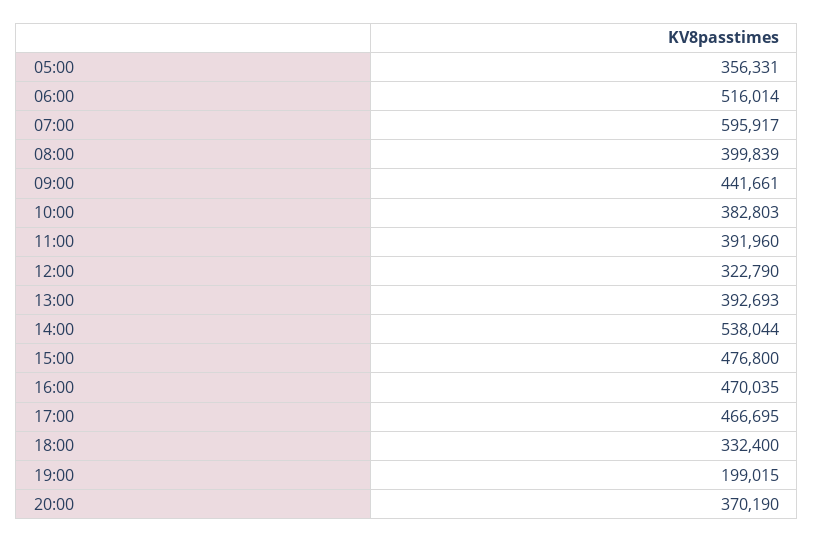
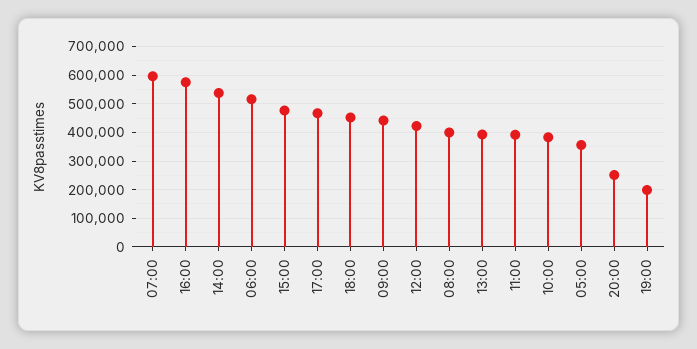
12:00: 322790 -> 425000
16:00: 470035 -> 575000
18:00: 332400 -> 450000
20:00: 370190 -> 250000

